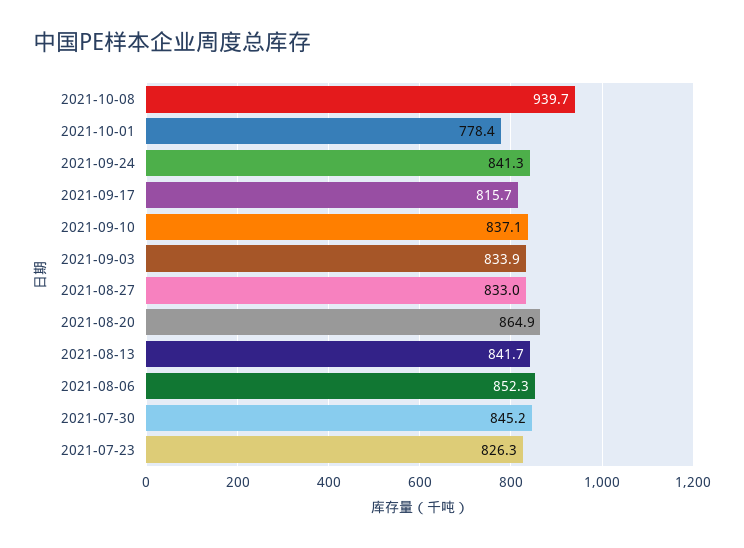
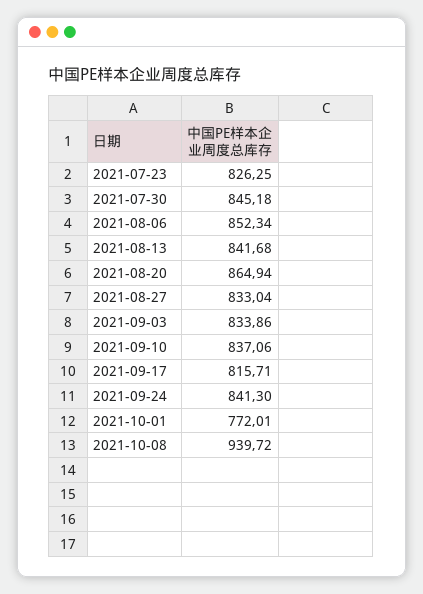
2021-10-01: 778.4 -> 772.01

